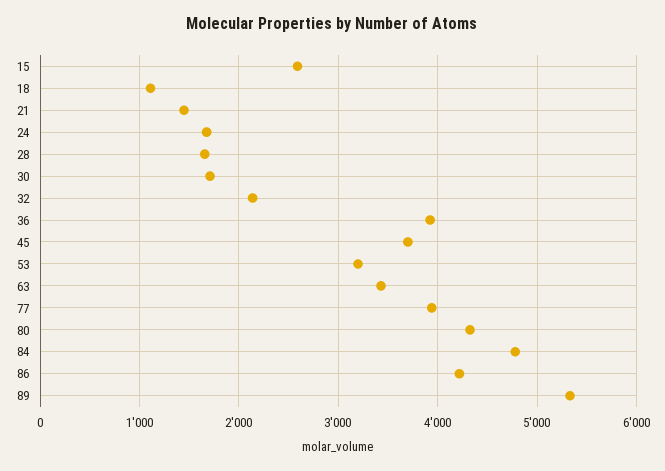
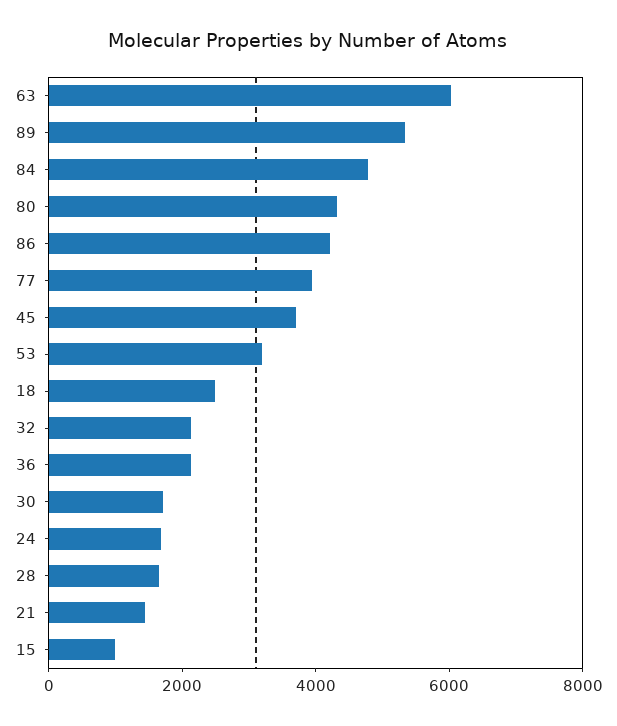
15: 2600 -> 1000
18: 1100 -> 2500
36: 3900 -> 2000
63: 3400 -> 6000

